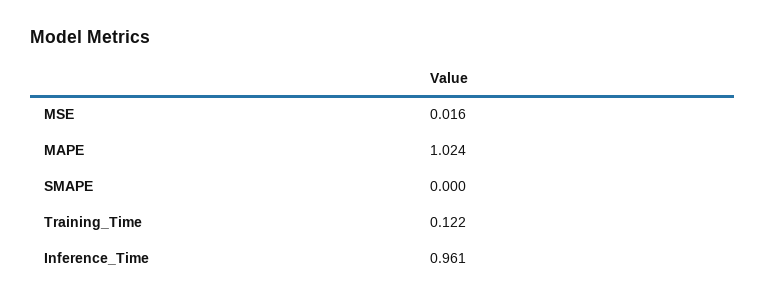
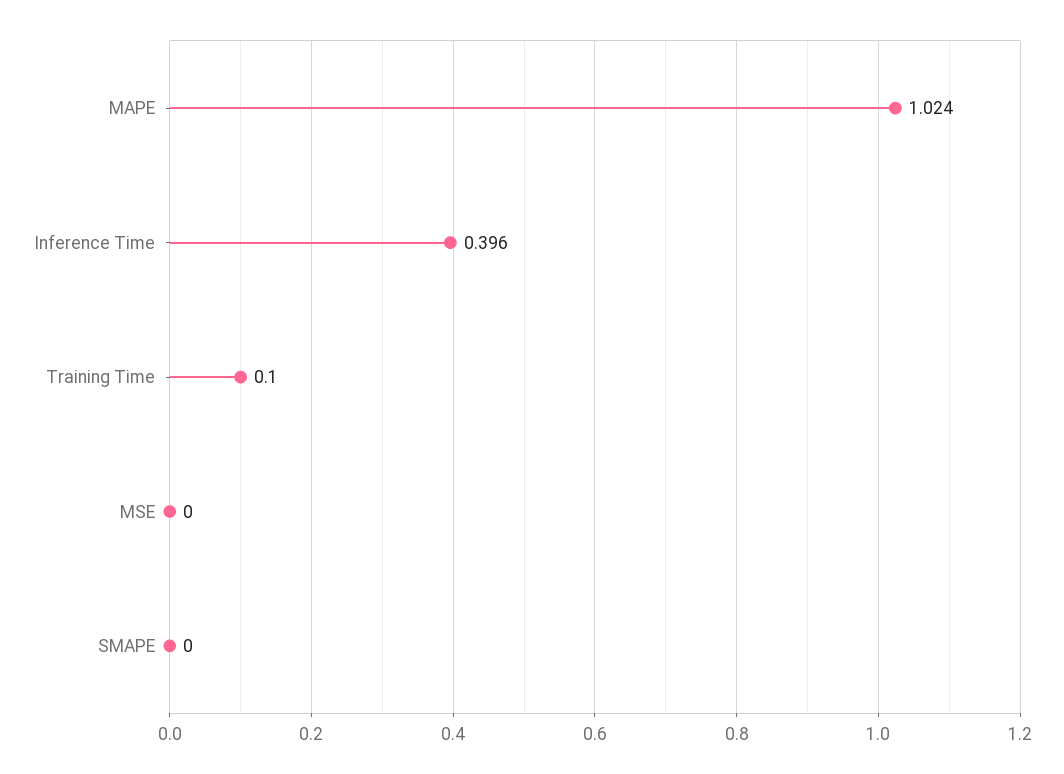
MSE: 0.016 -> 0
Training_Time: 0.122 -> 0.1
Inference_Time: 0.961 -> 0.396

